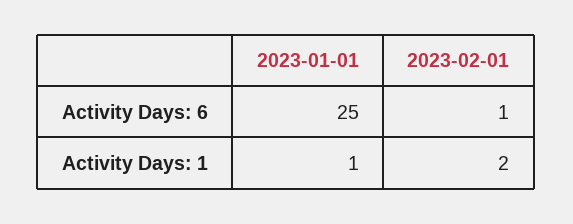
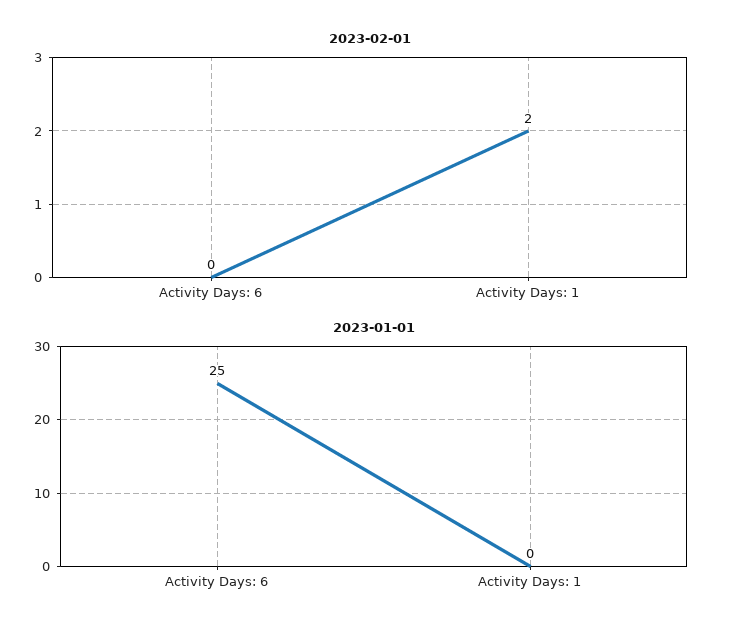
2023-02-01, Activity Days: 6: 1 -> 0
2023-01-01, Activity Days: 1: 1 -> 0

